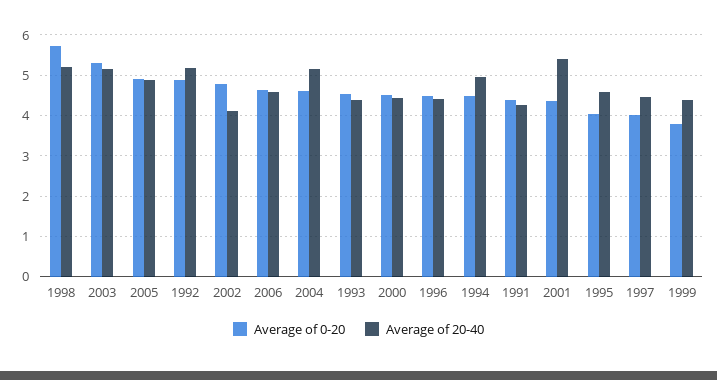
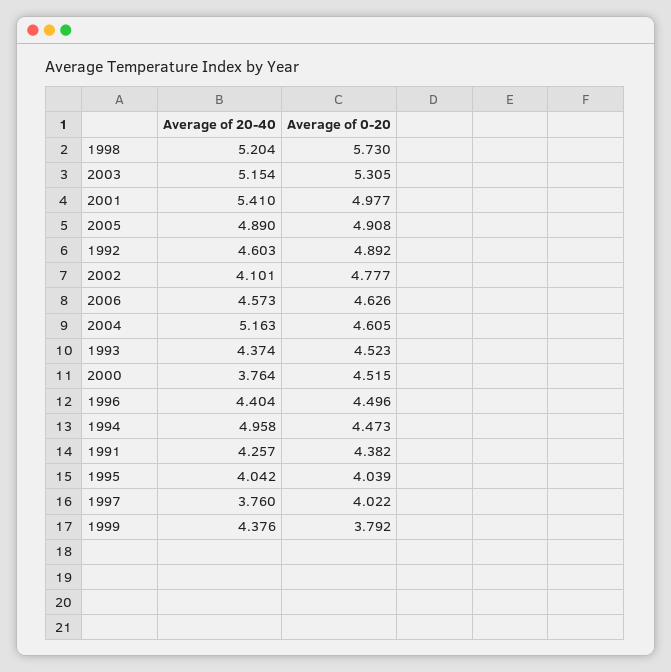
Average of 20-40, 1992: 5.2 -> 4.603
Average of 20-40, 2000: 4.4 -> 3.764
Average of 0-20, 2001: 4.4 -> 4.977
Average of 20-40, 1995: 4.6 -> 4.042
Average of 20-40, 1997: 4.4 -> 3.76

